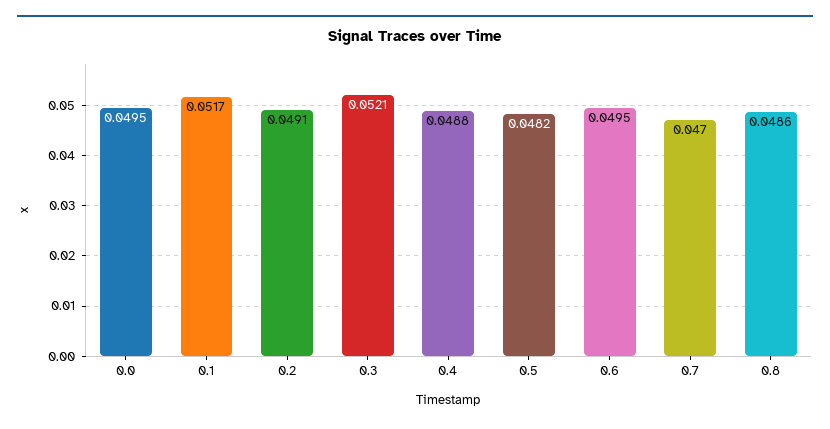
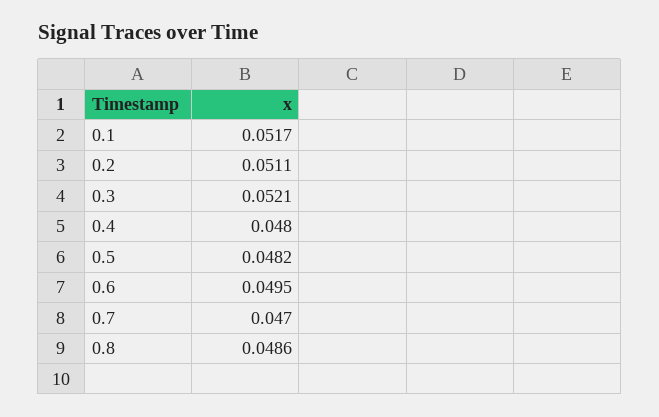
0.0: 0.0495 -> none
0.2: 0.0491 -> 0.0511
0.4: 0.0488 -> 0.048

